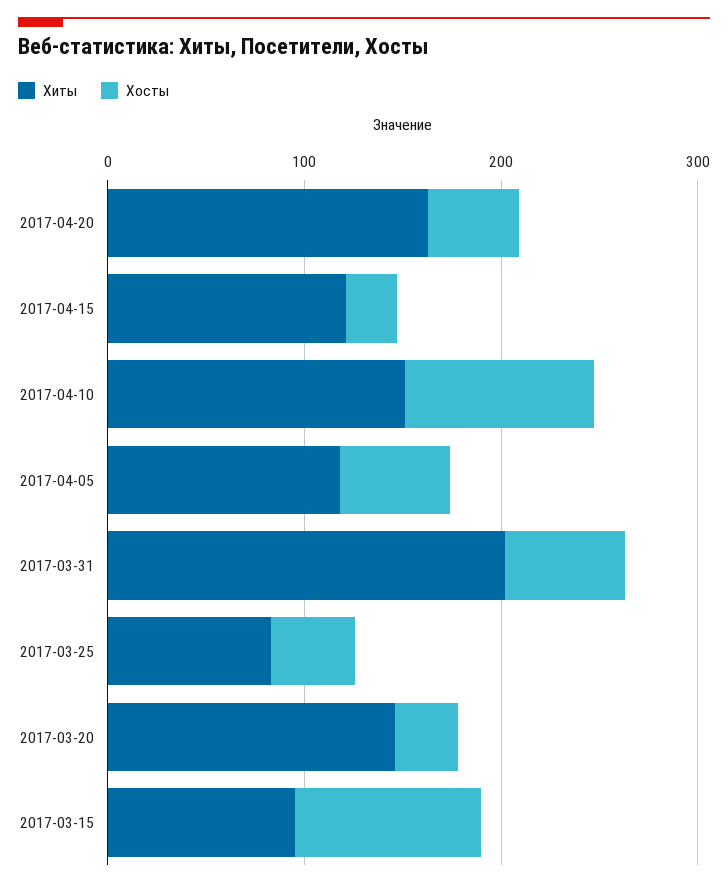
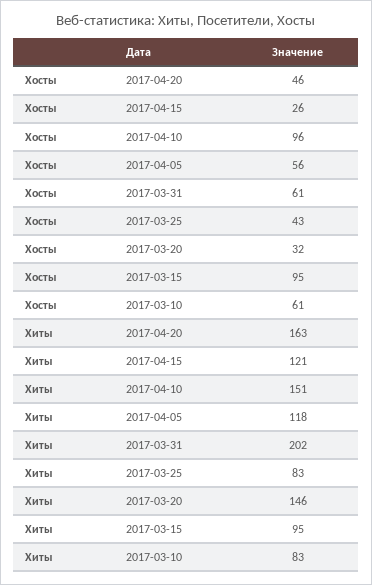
Хосты, 2017-03-10: none -> 61
Хиты, 2017-03-10: none -> 83

